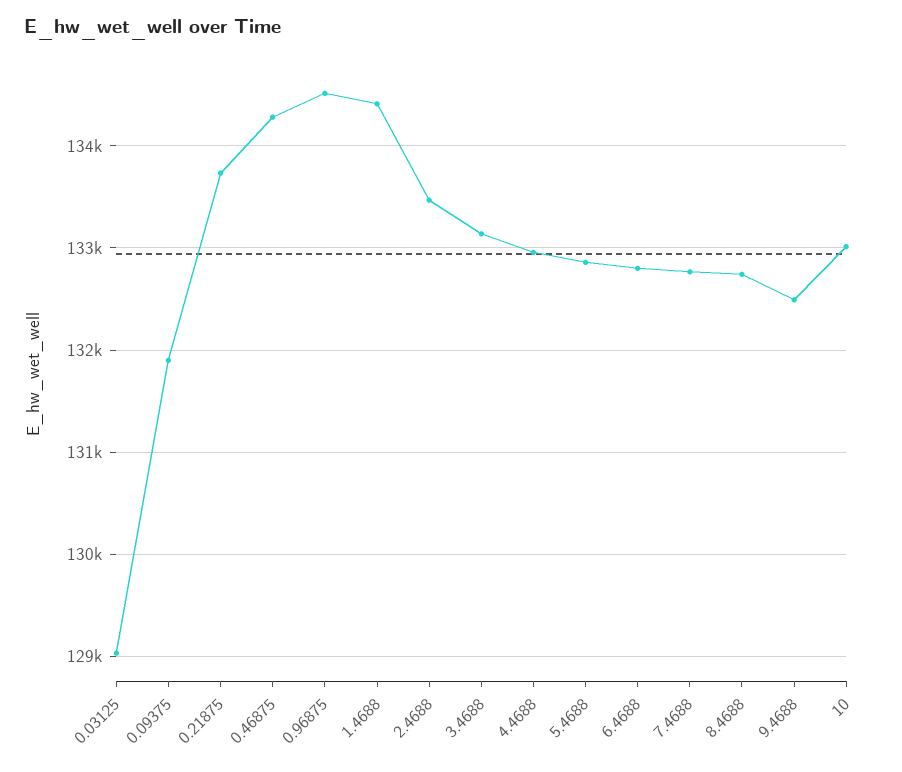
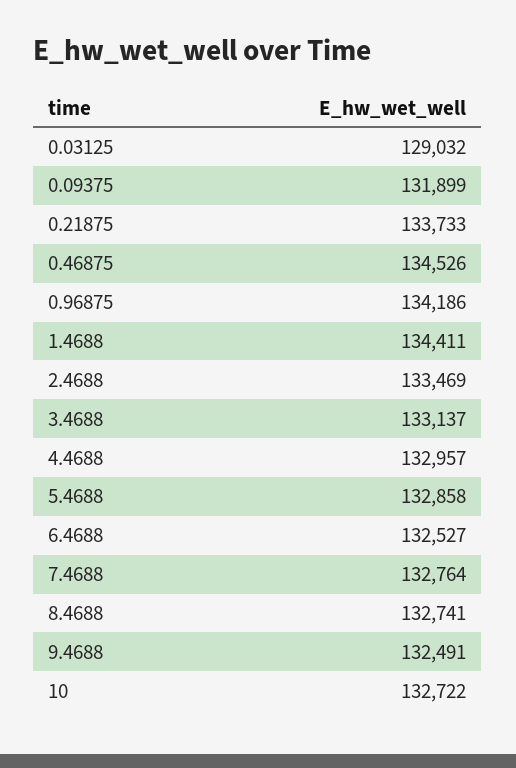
0.46875: 134300 -> 134526
0.96875: 134500 -> 134186
6.4688: 132800 -> 132527
10: 133000 -> 132722

